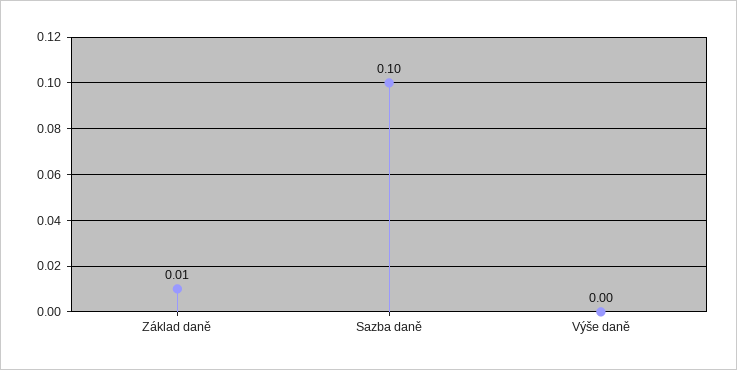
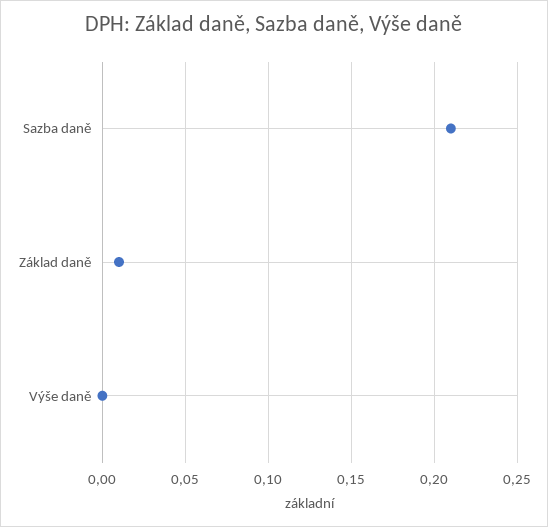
Sazba daně: 0.1 -> 0.21

